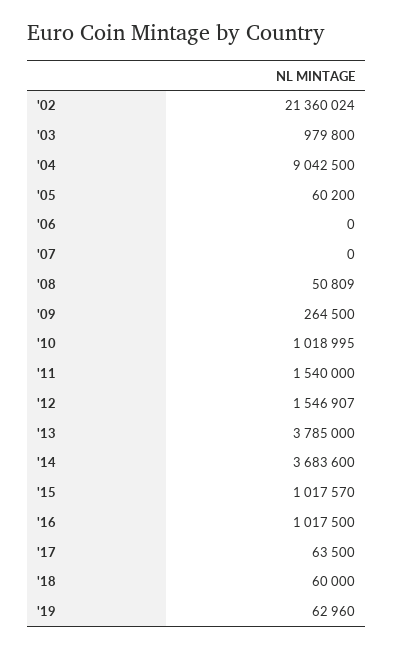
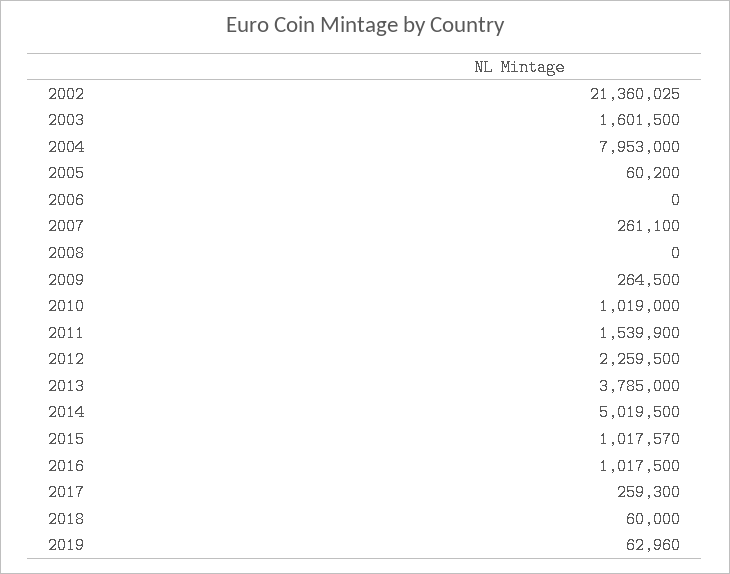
'02: 21360024 -> 21360025
'03: 979800 -> 1601500
'04: 9042500 -> 7953000
'07: 0 -> 261100
'08: 50809 -> 0
'10: 1018995 -> 1019000
'11: 1540000 -> 1539900
'12: 1546907 -> 2259500
'14: 3683600 -> 5019500
'17: 63500 -> 259300

